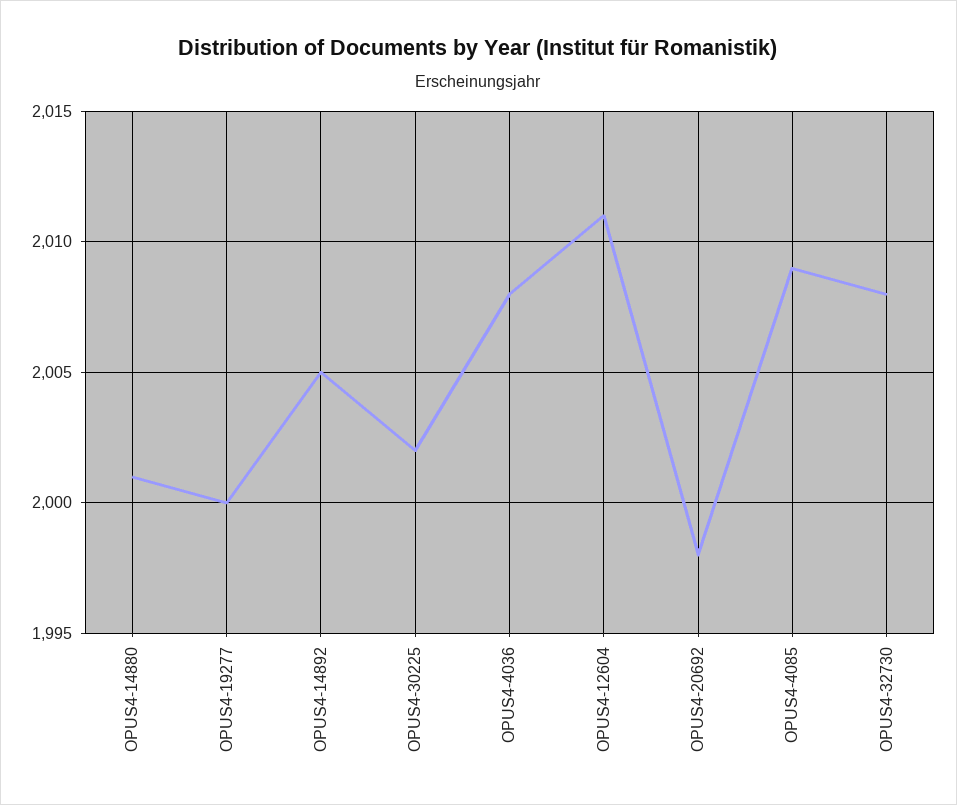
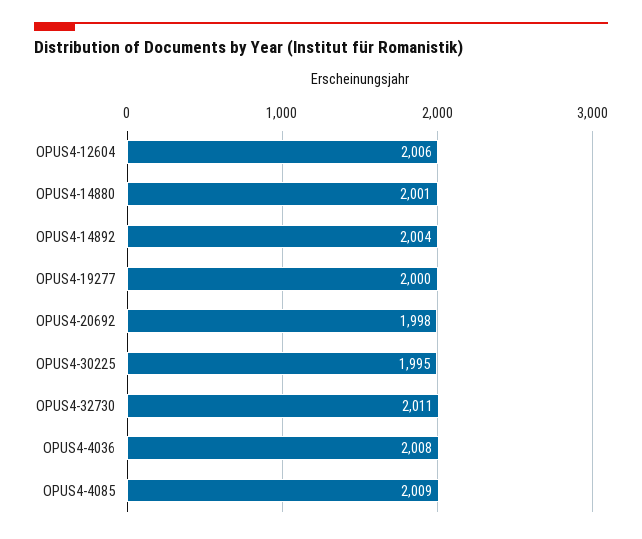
OPUS4-14892: 2005 -> 2004
OPUS4-30225: 2002 -> 1995
OPUS4-12604: 2011 -> 2006
OPUS4-32730: 2008 -> 2011

